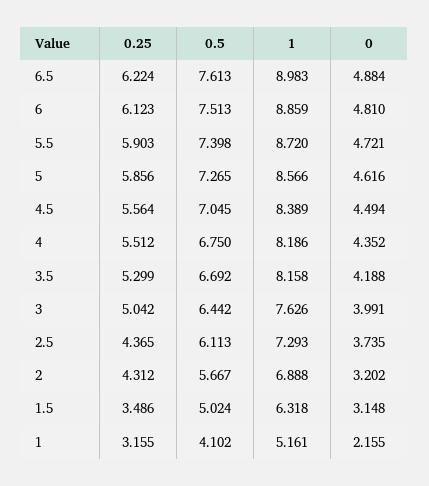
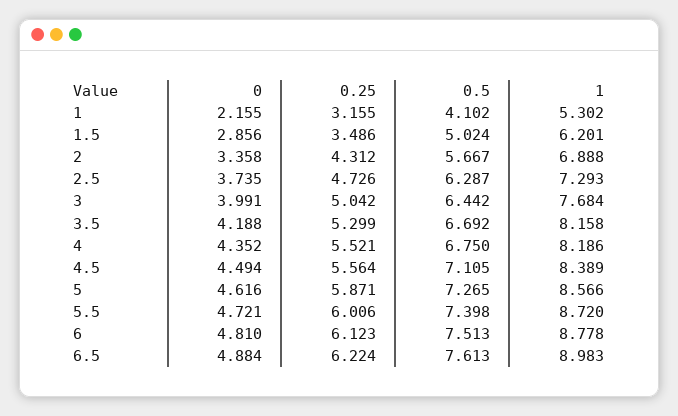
1, 6: 8.859 -> 8.778
0.25, 5.5: 5.903 -> 6.006
0.25, 5: 5.856 -> 5.871
0.5, 4.5: 7.045 -> 7.105
0.25, 4: 5.512 -> 5.521
1, 3: 7.626 -> 7.684
0.25, 2.5: 4.365 -> 4.726
0.5, 2.5: 6.113 -> 6.287
0, 2: 3.202 -> 3.358
1, 1.5: 6.318 -> 6.201
0, 1.5: 3.148 -> 2.856
1, 1: 5.161 -> 5.302

